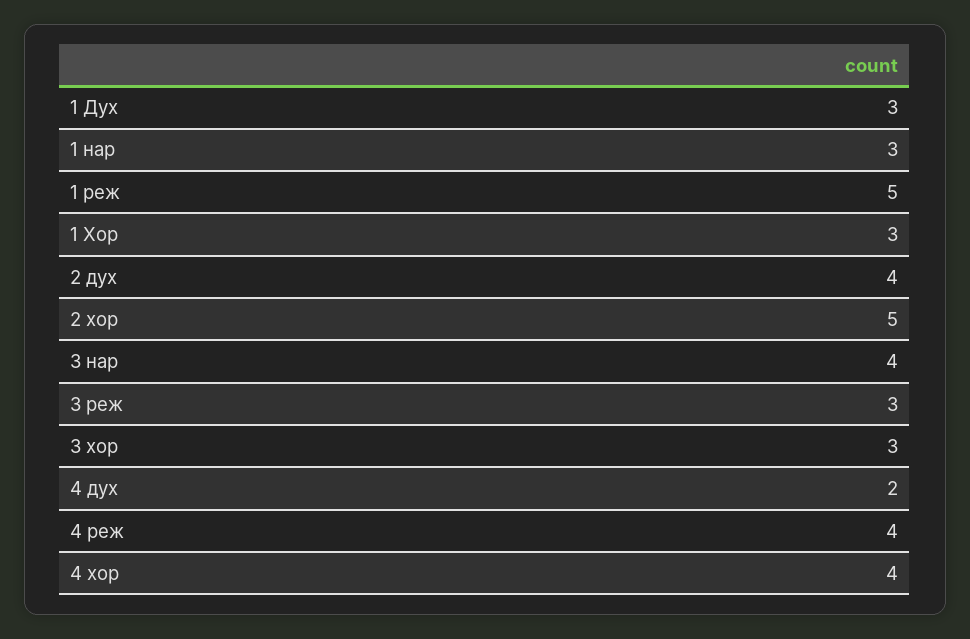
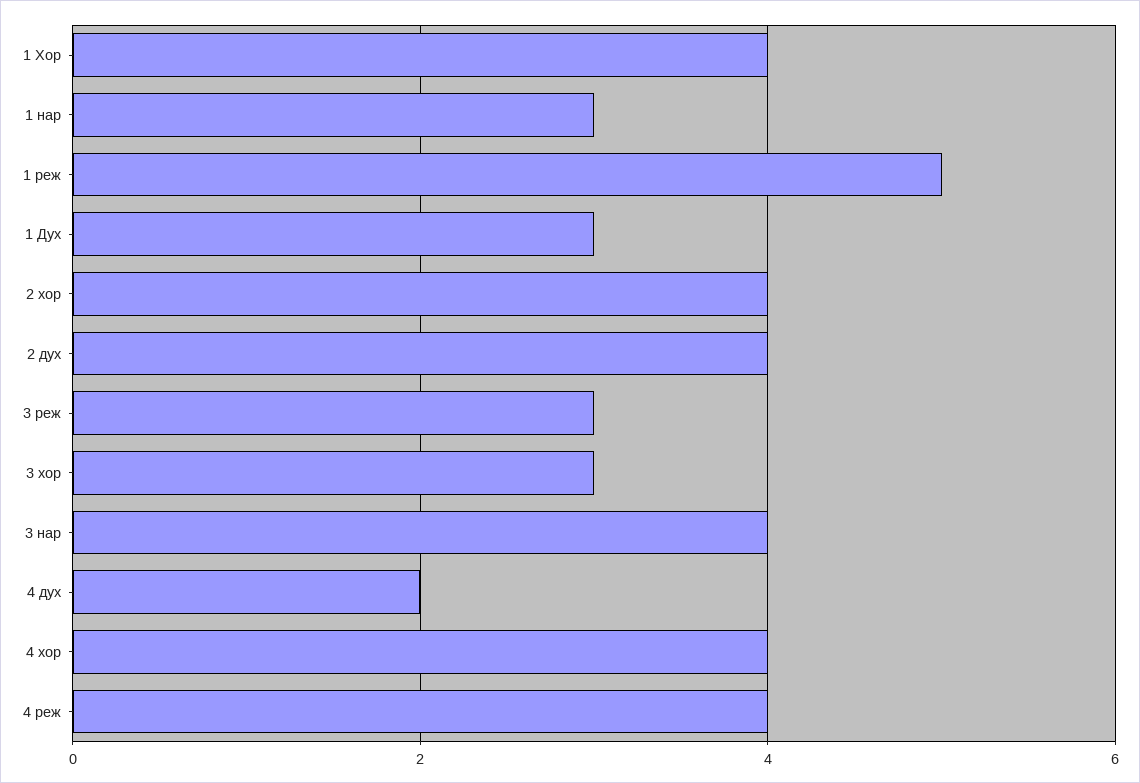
1 Хор: 3 -> 4
2 хор: 5 -> 4

